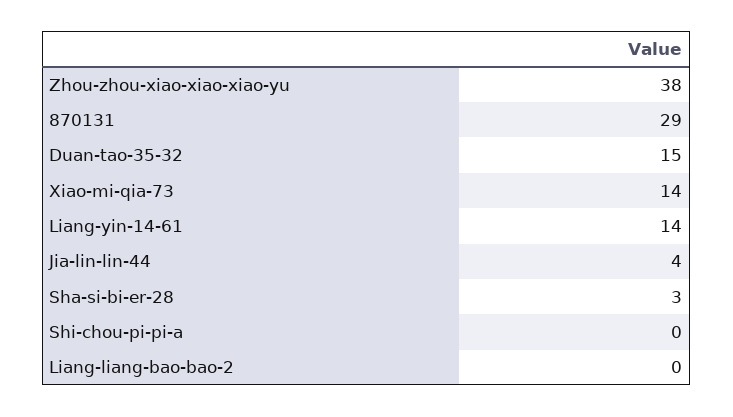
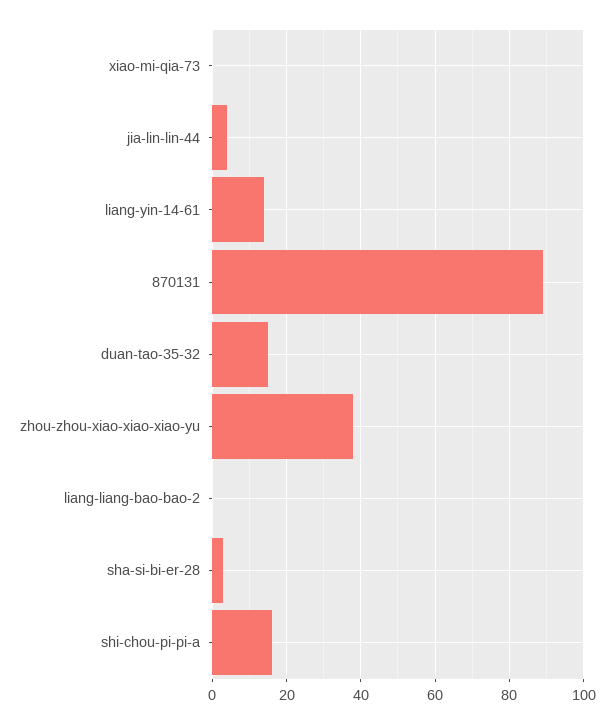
870131: 29 -> 90
Xiao-mi-qia-73: 14 -> 0
Shi-chou-pi-pi-a: 0 -> 15

